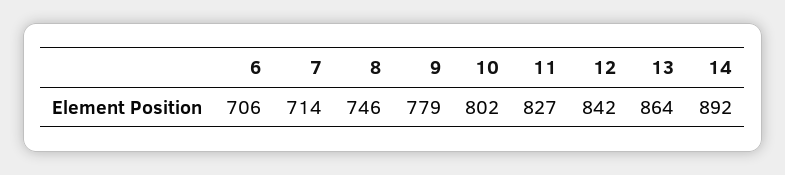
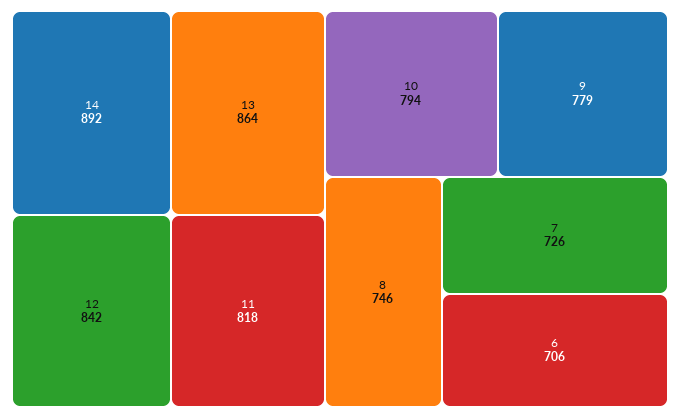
7: 714 -> 726
10: 802 -> 794
11: 827 -> 818

